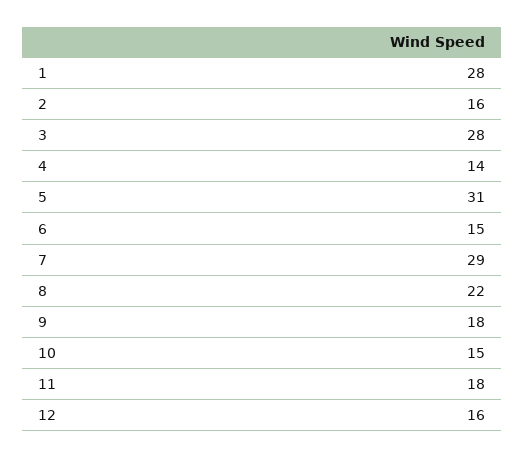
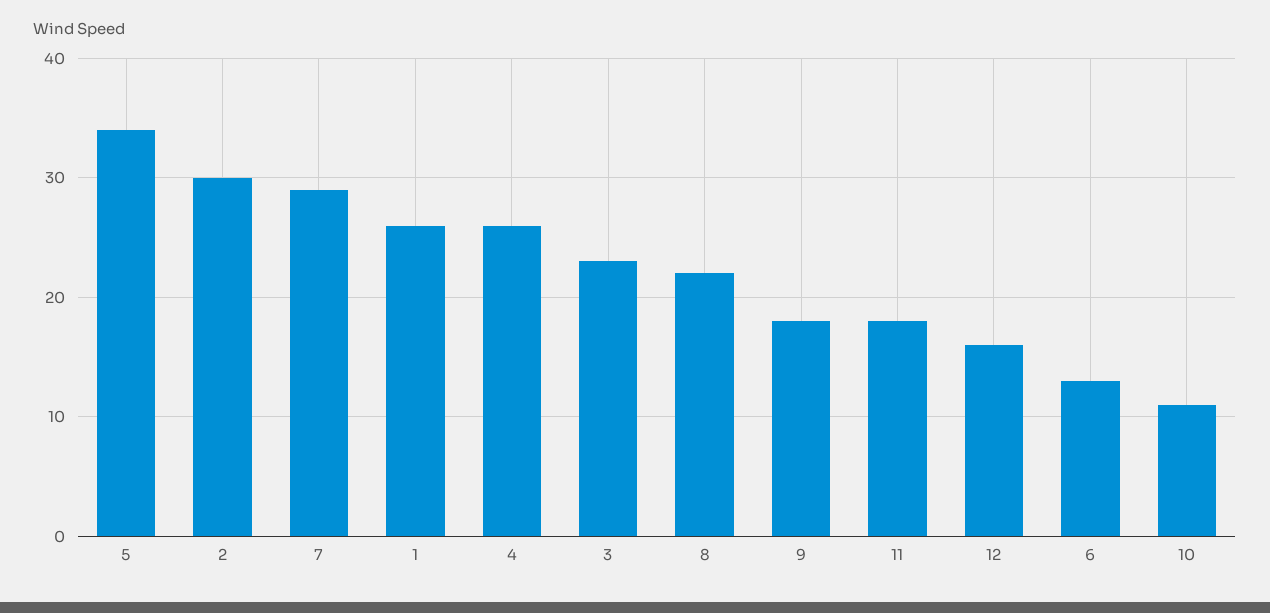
1: 28 -> 26
2: 16 -> 30
3: 28 -> 23
4: 14 -> 26
5: 31 -> 34
6: 15 -> 13
10: 15 -> 11

